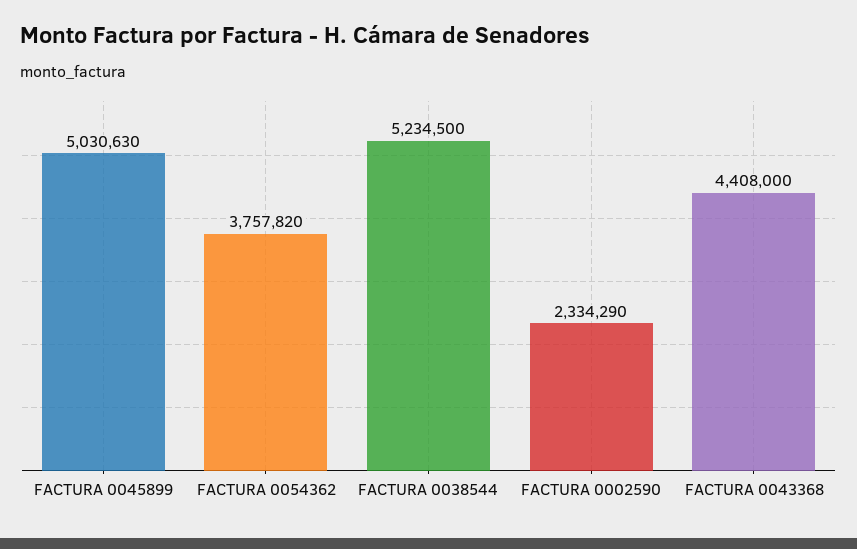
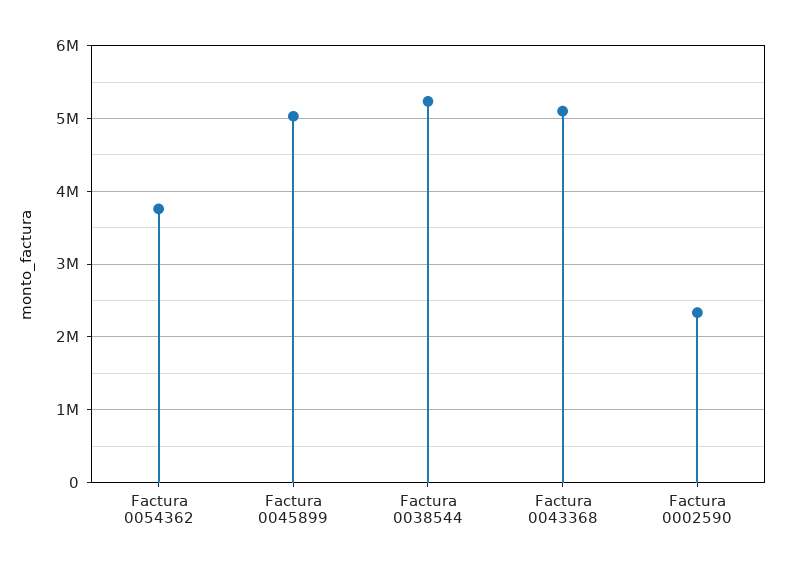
FACTURA 0043368: 4408000 -> 5100000

